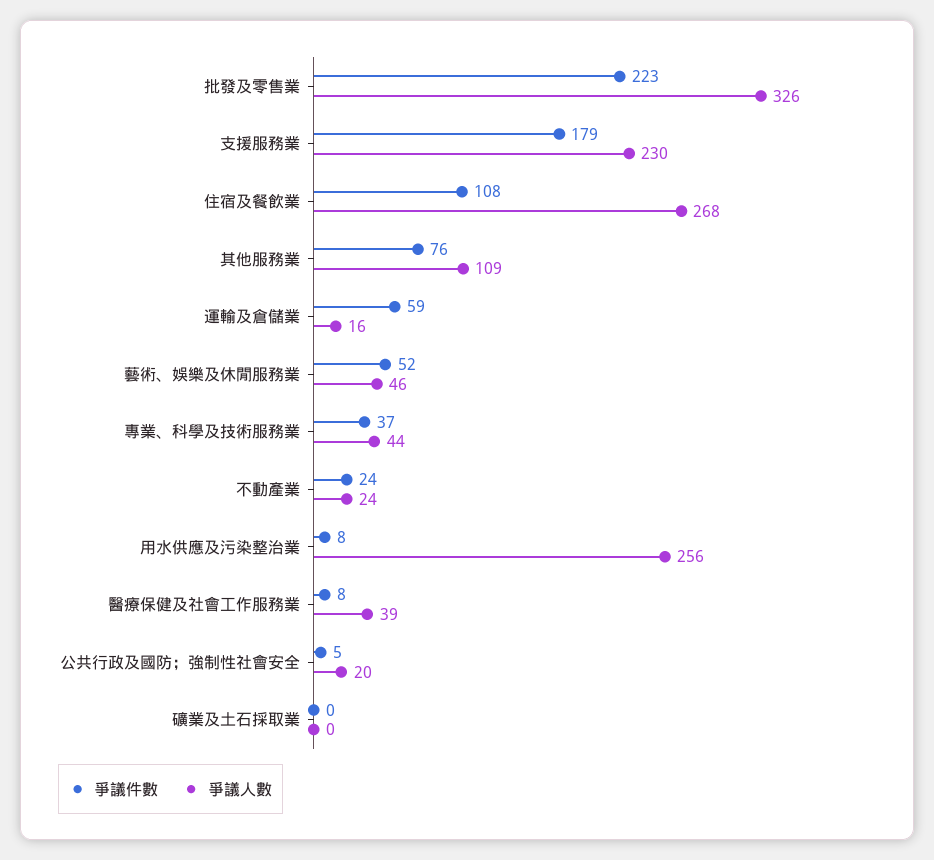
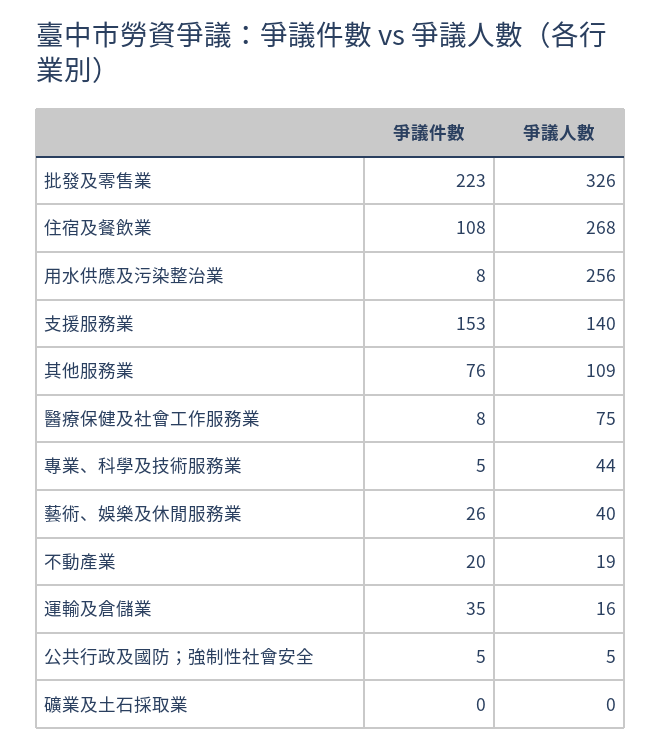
爭議件數, 支援服務業: 179 -> 153
爭議人數, 支援服務業: 230 -> 140
爭議件數, 運輸及倉儲業: 59 -> 35
爭議件數, 藝術、娛樂及休閒服務業: 52 -> 26
爭議人數, 藝術、娛樂及休閒服務業: 46 -> 40
爭議件數, 專業、科學及技術服務業: 37 -> 5
爭議件數, 不動產業: 24 -> 20
爭議人數, 不動產業: 24 -> 19
爭議人數, 醫療保健及社會工作服務業: 39 -> 75
爭議人數, 公共行政及國防；強制性社會安全: 20 -> 5

